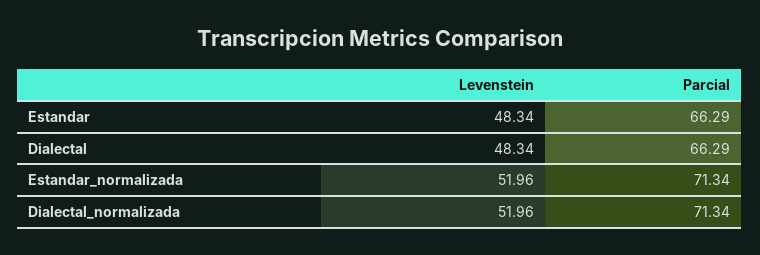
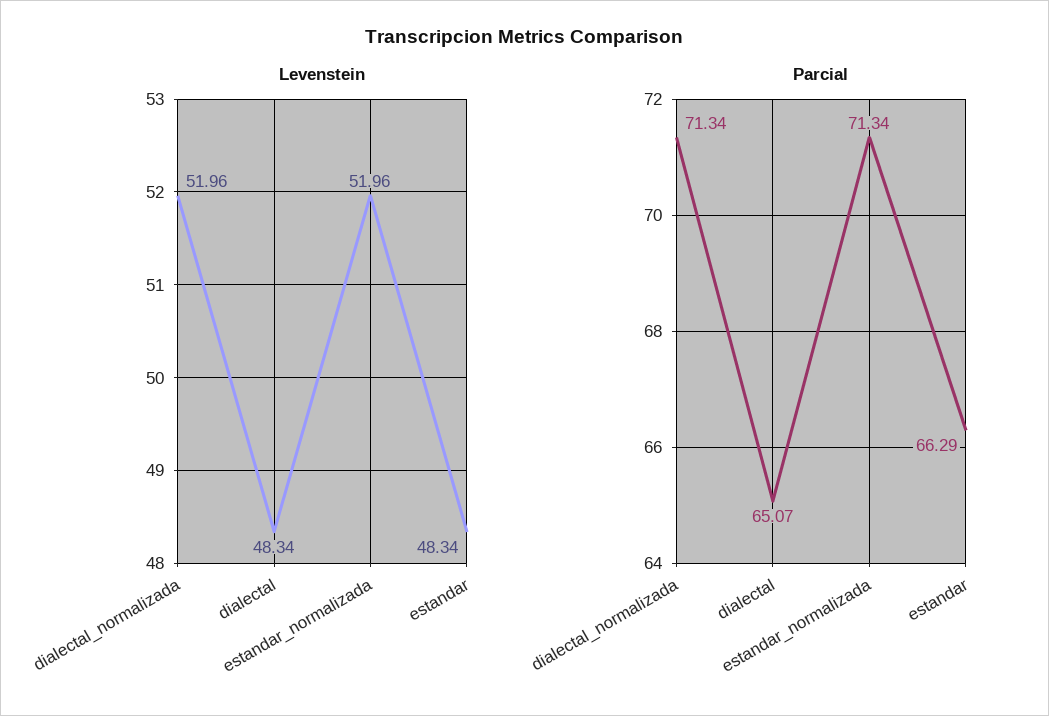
Parcial, Dialectal: 66.29 -> 65.07

